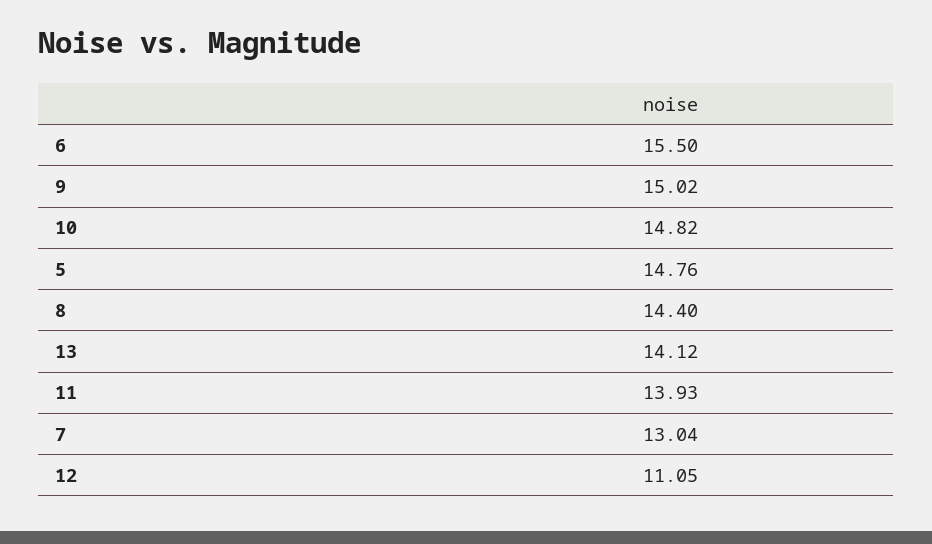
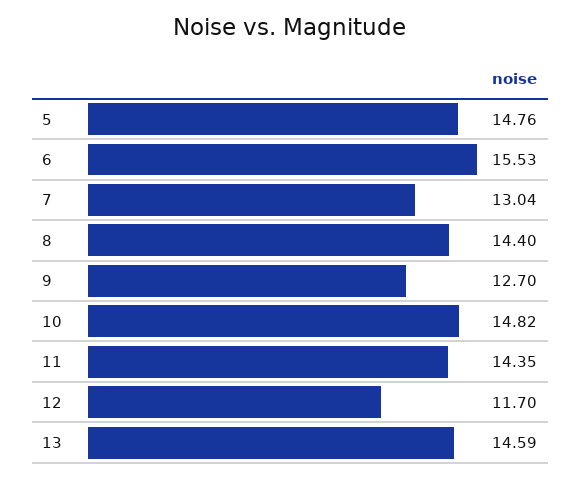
6: 15.5 -> 15.53
9: 15.02 -> 12.7
13: 14.12 -> 14.59
11: 13.93 -> 14.35
12: 11.05 -> 11.7

